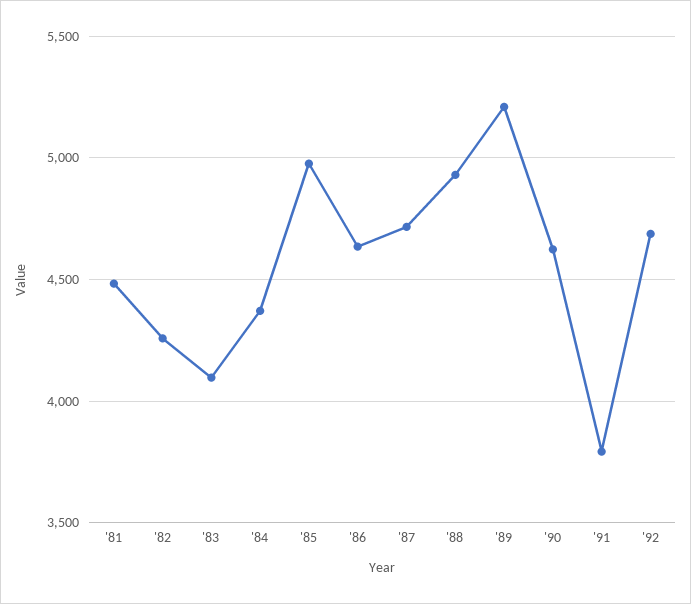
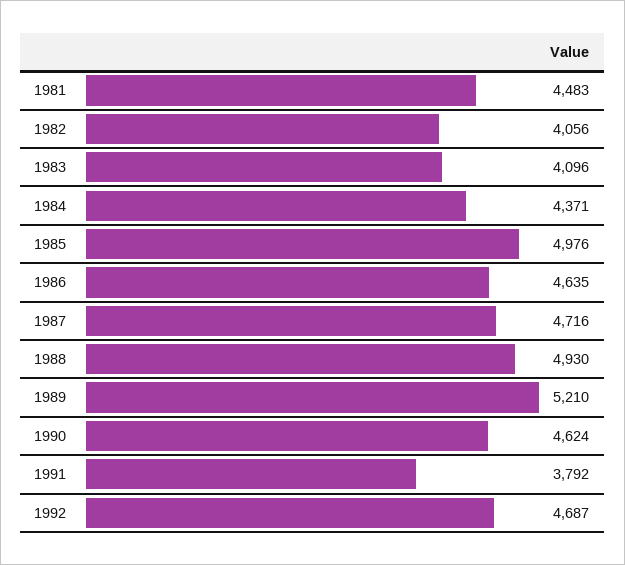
'82: 4250 -> 4056

